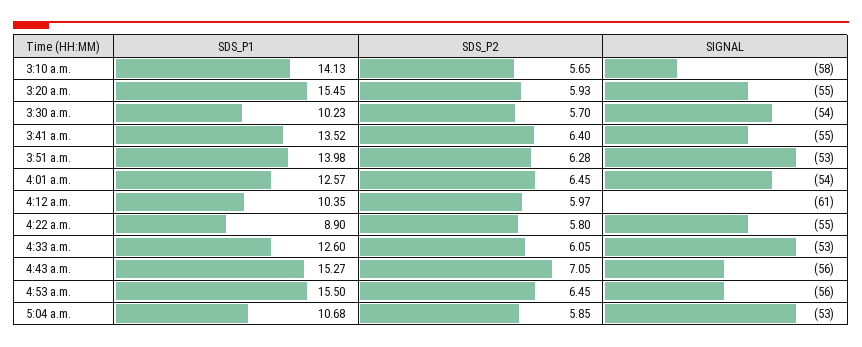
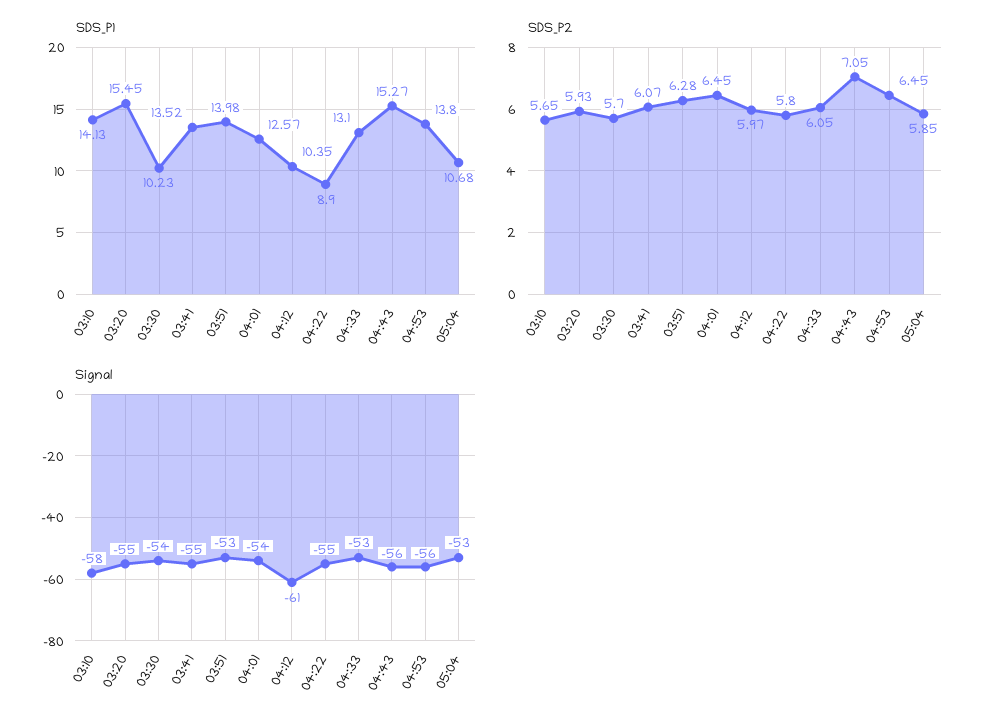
SDS_P2, 3:41 a.m.: 6.4 -> 6.07
SDS_P1, 4:33 a.m.: 12.6 -> 13.1
SDS_P1, 4:53 a.m.: 15.5 -> 13.8

